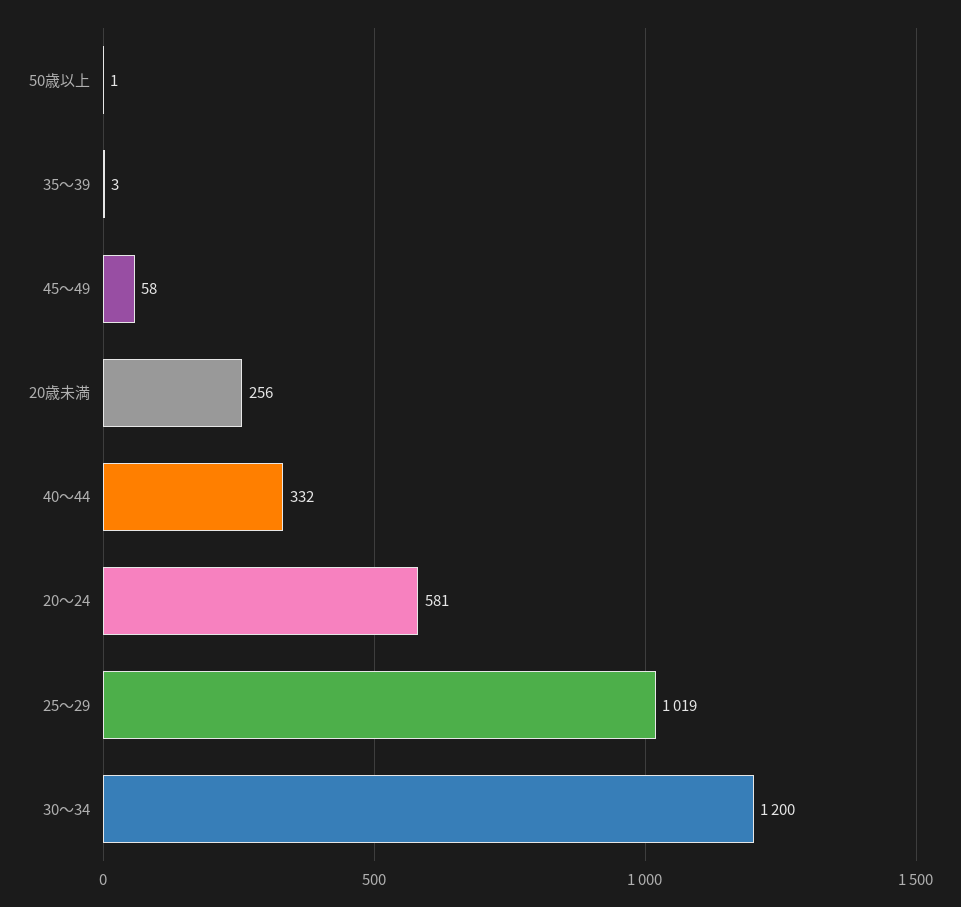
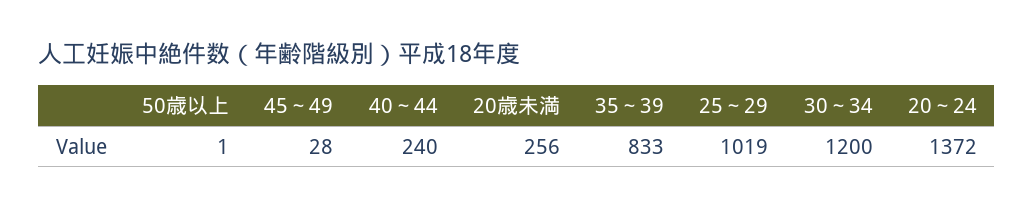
35～39: 3 -> 833
45～49: 58 -> 28
40～44: 332 -> 240
20～24: 581 -> 1372

